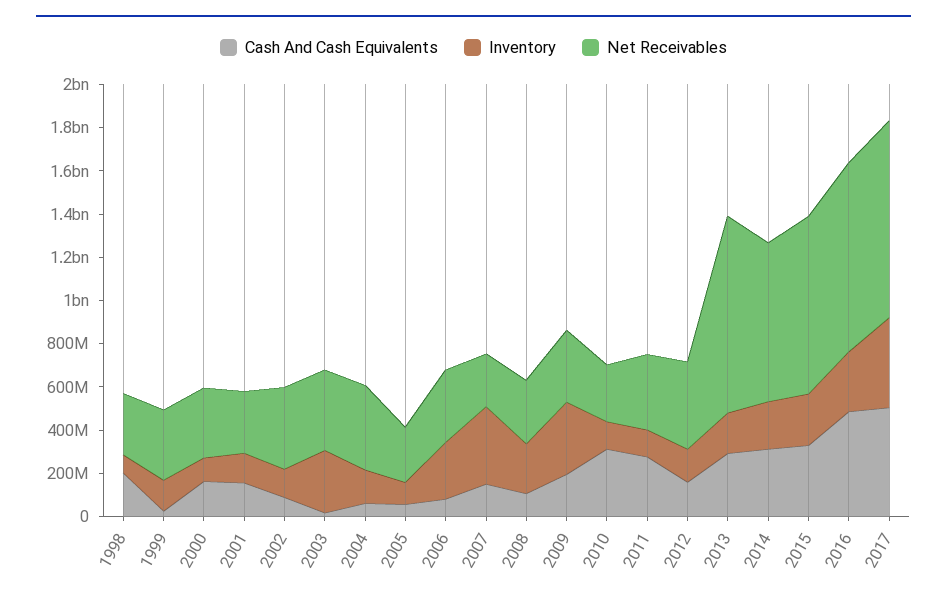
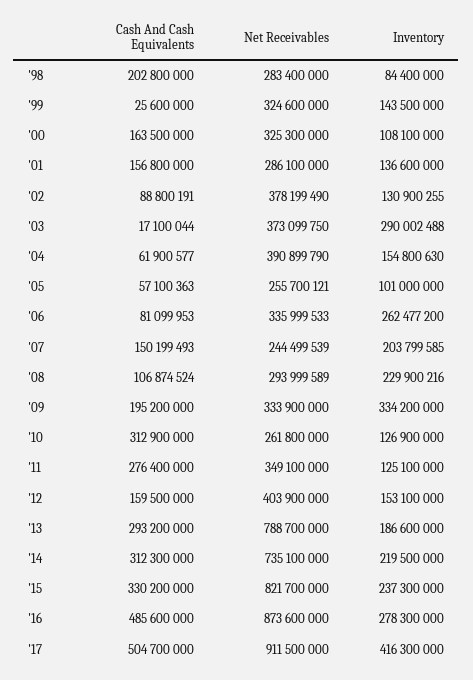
Inventory, 2007: 350000000 -> 203799585
Net Receivables, 2013: 900000000 -> 788700000

